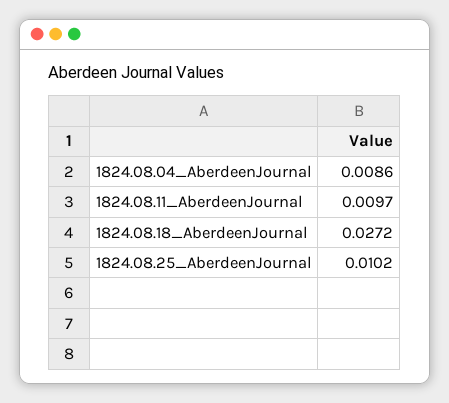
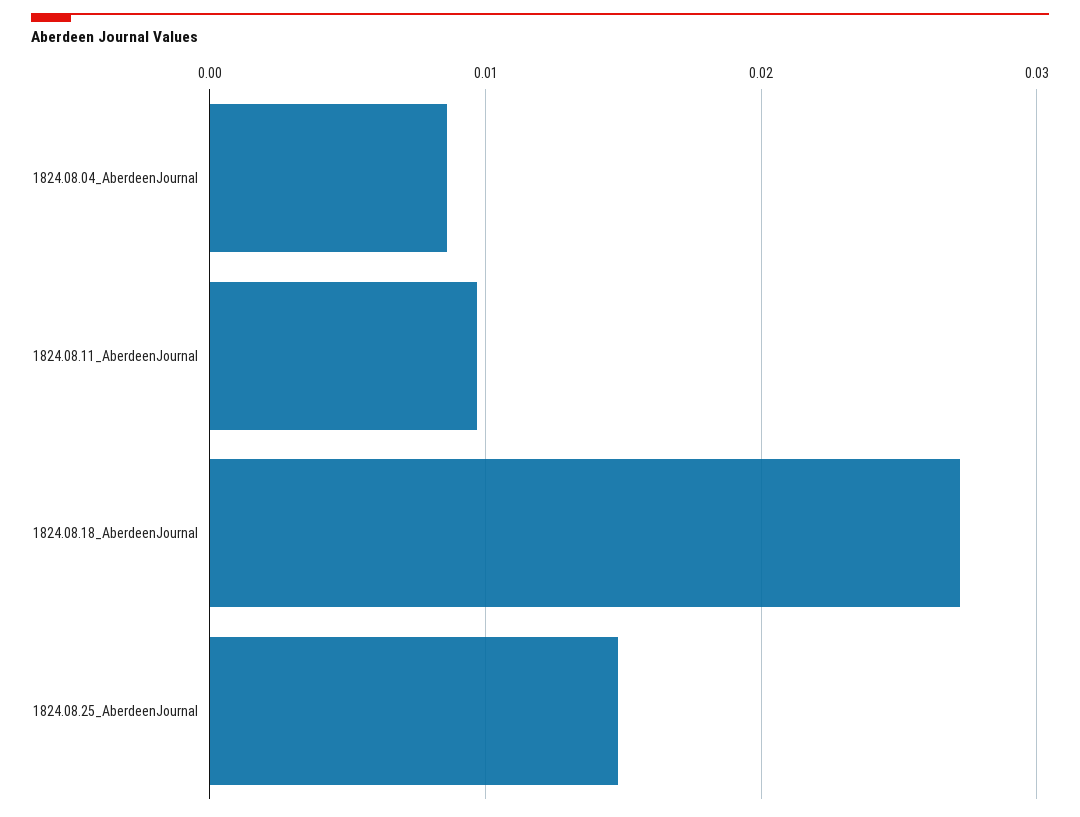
1824.08.25_AberdeenJournal: 0.0102 -> 0.015

